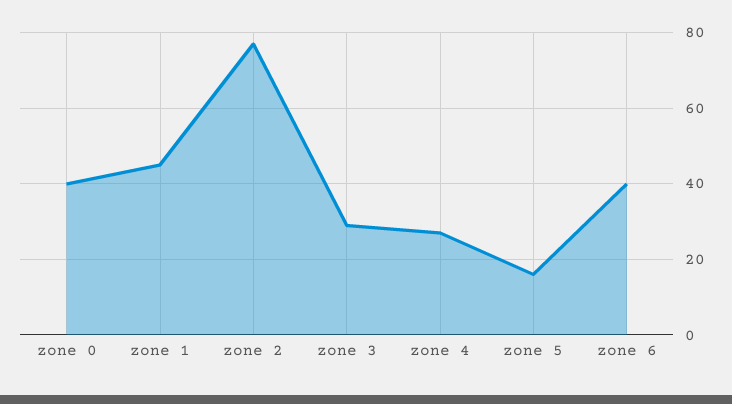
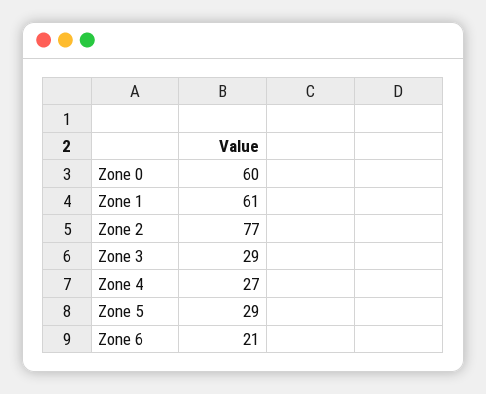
zone 0: 40 -> 60
zone 1: 45 -> 61
zone 5: 15 -> 29
zone 6: 40 -> 21

